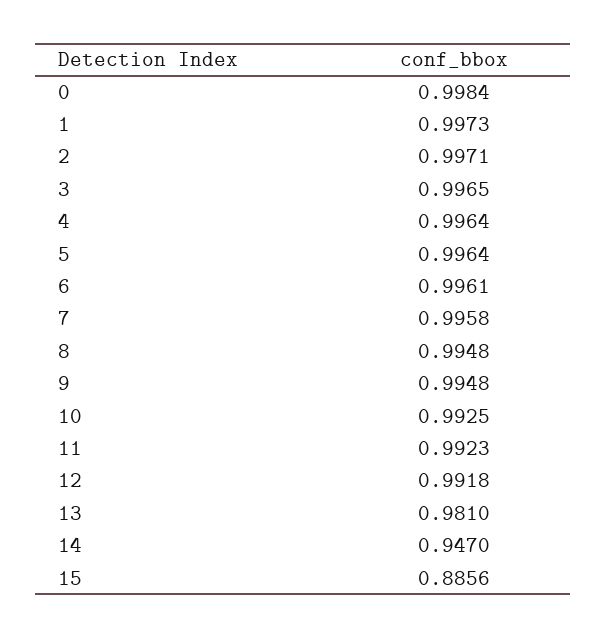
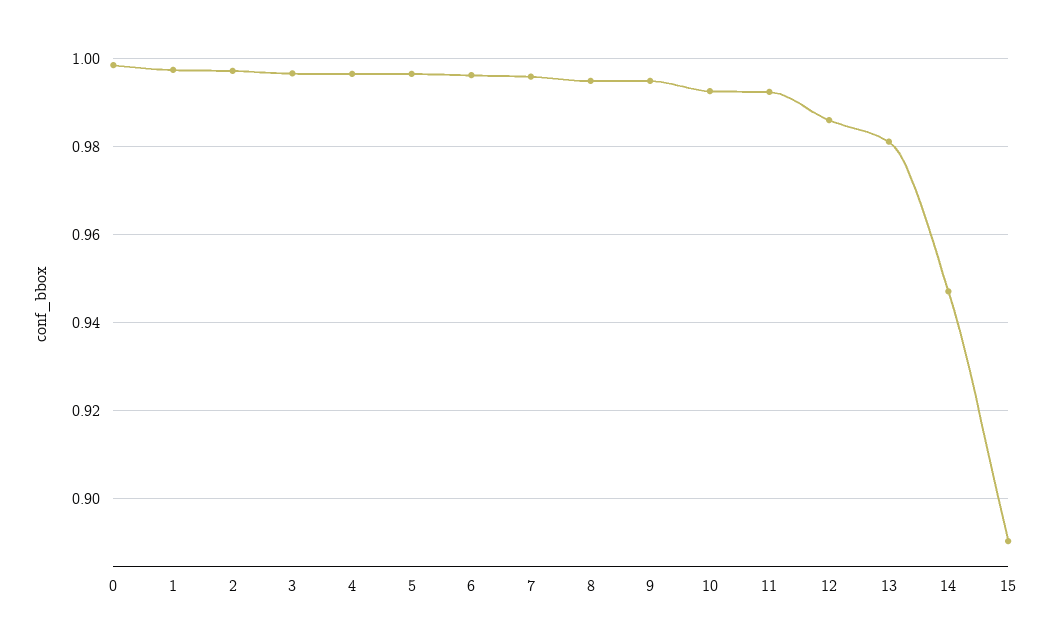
12: 0.9918 -> 0.986
15: 0.8856 -> 0.89

